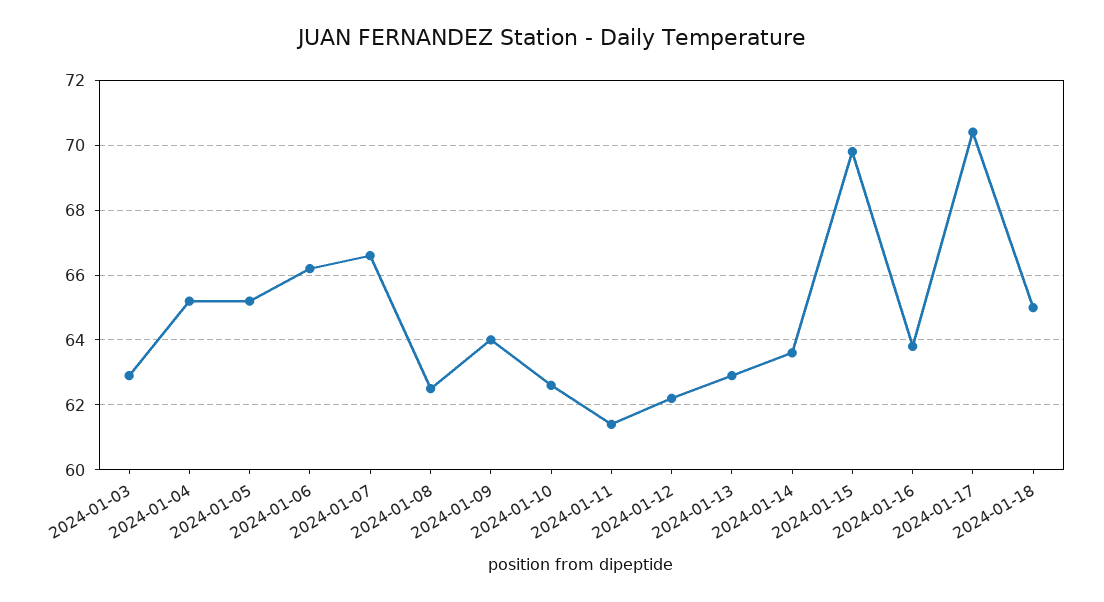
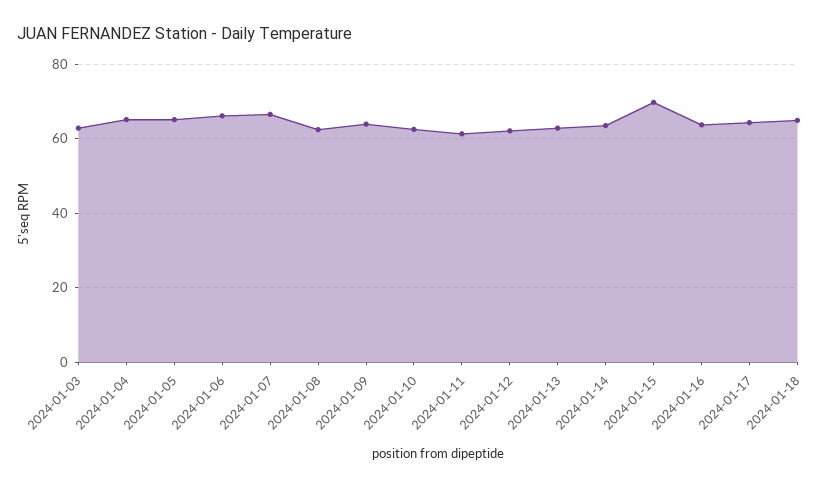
2024-01-17: 70.5 -> 64

